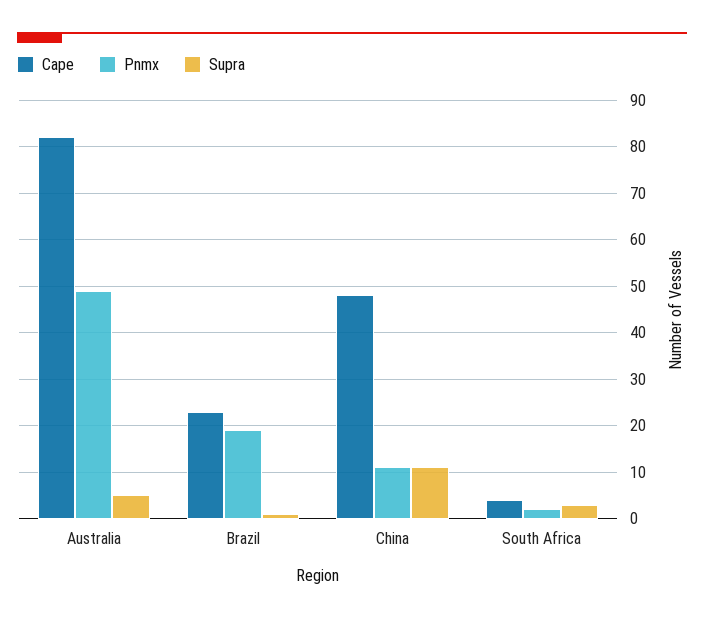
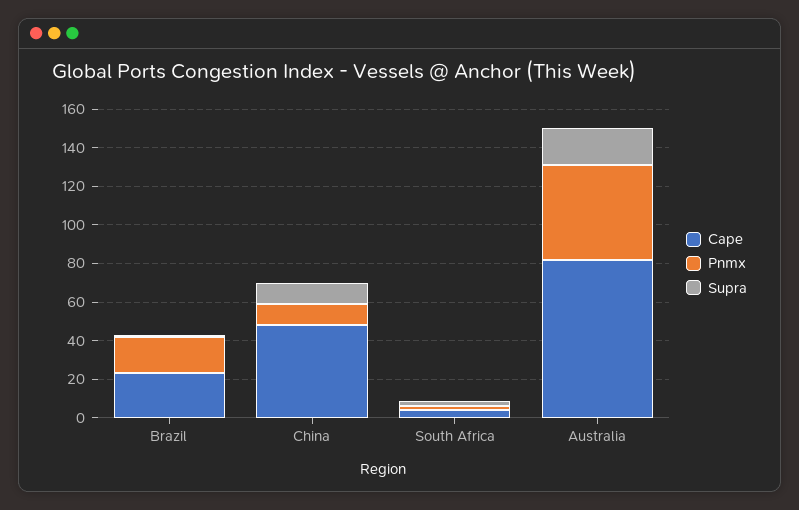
Supra, Australia: 5 -> 20

